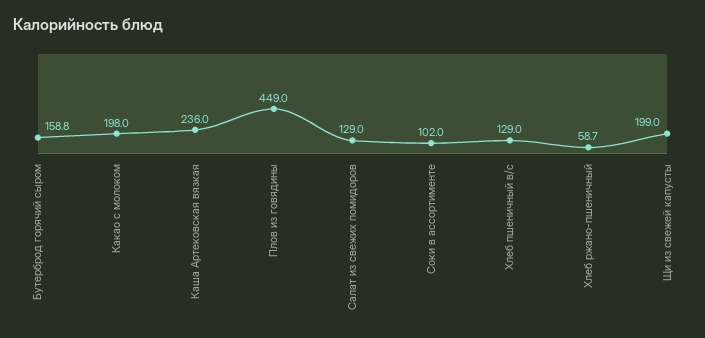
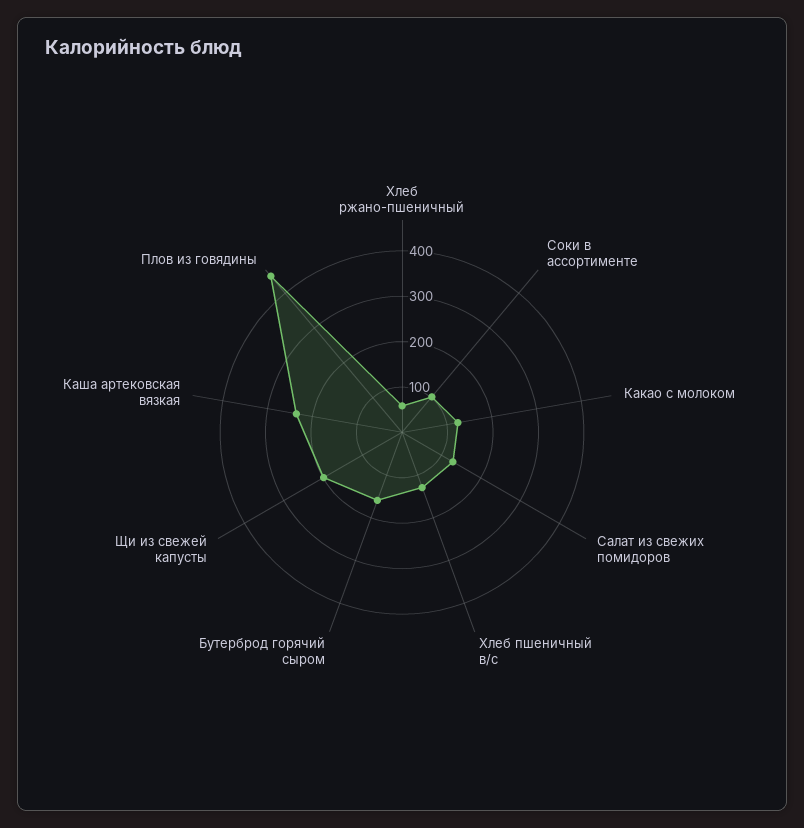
Какао с молоком: 198 -> 120

